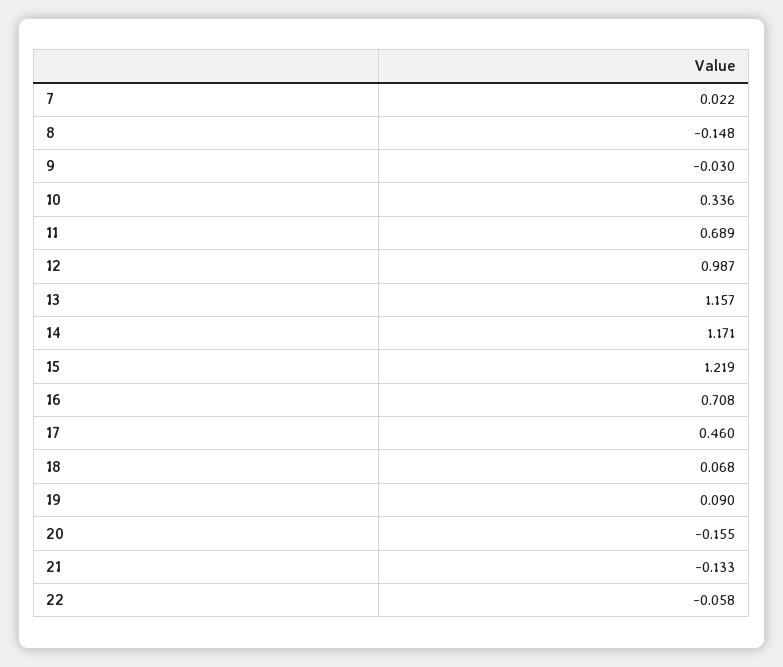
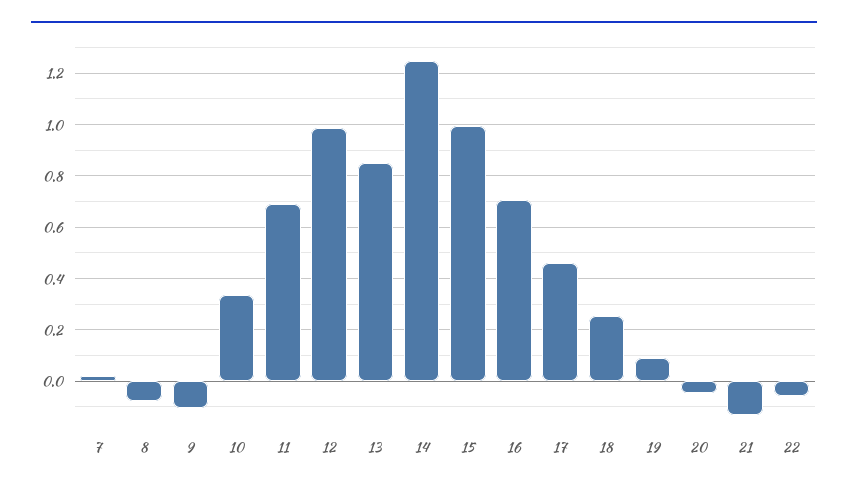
8: -0.148 -> -0.075
9: -0.03 -> -0.1
13: 1.157 -> 0.85
14: 1.171 -> 1.25
15: 1.219 -> 1
18: 0.068 -> 0.25
20: -0.155 -> -0.05

